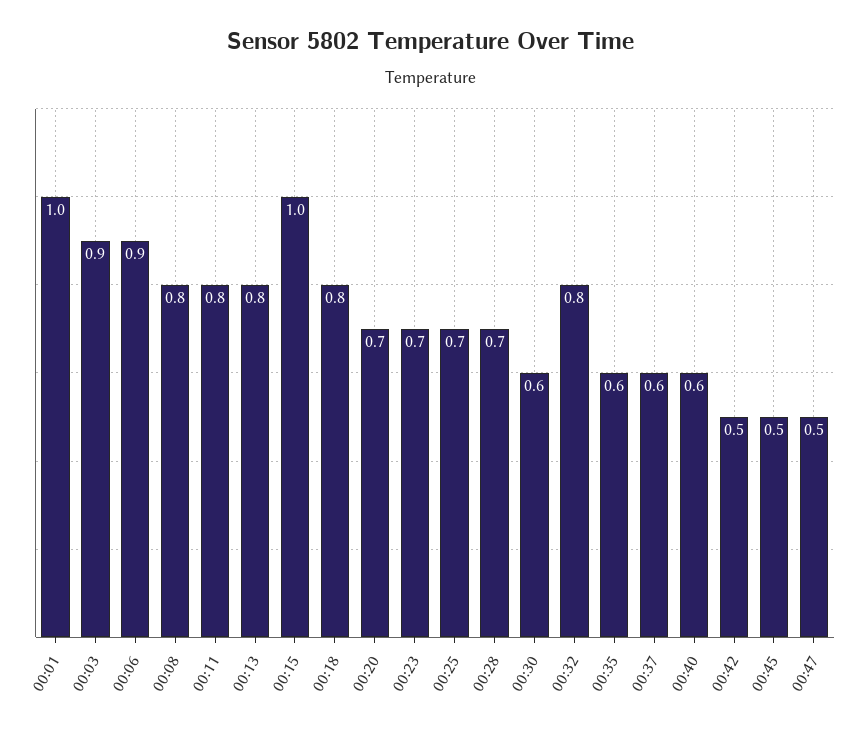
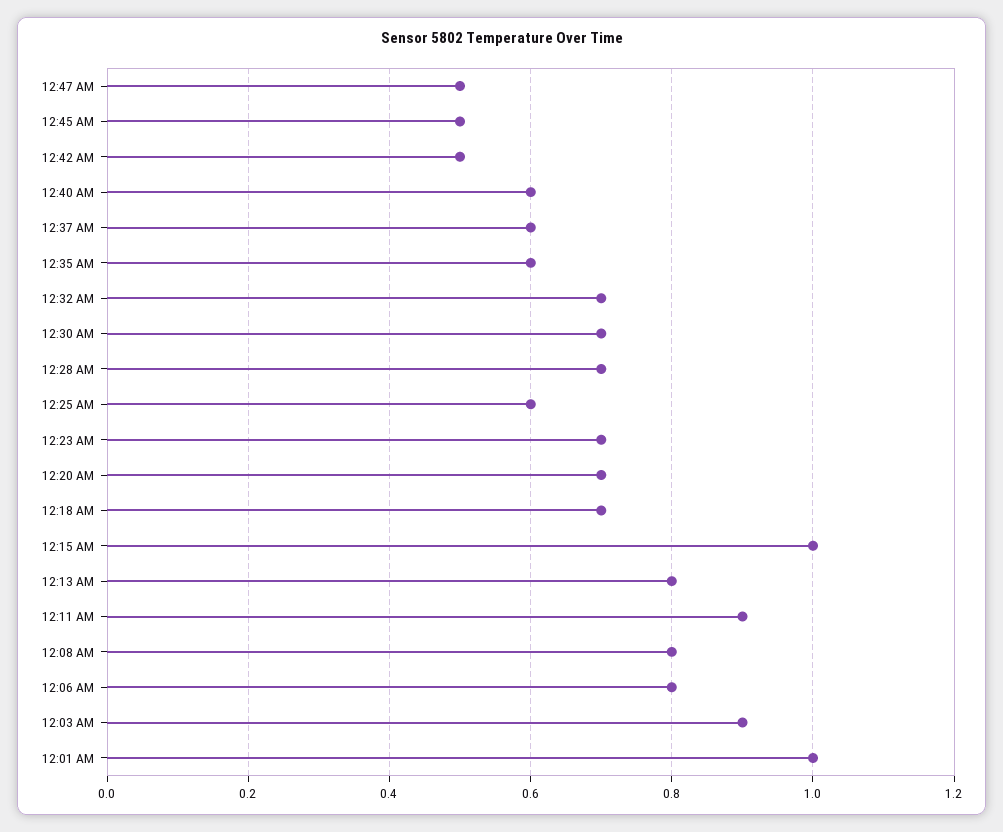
00:06: 0.9 -> 0.8
00:11: 0.8 -> 0.9
00:18: 0.8 -> 0.7
00:25: 0.7 -> 0.6
00:30: 0.6 -> 0.7
00:32: 0.8 -> 0.7

